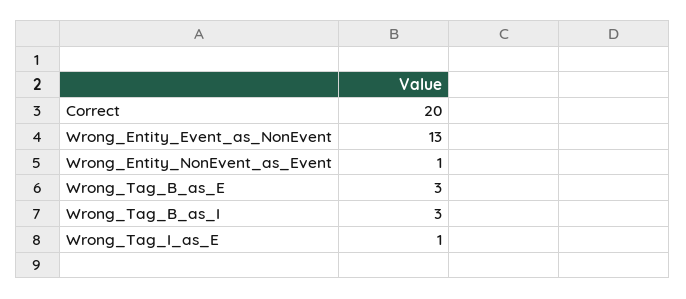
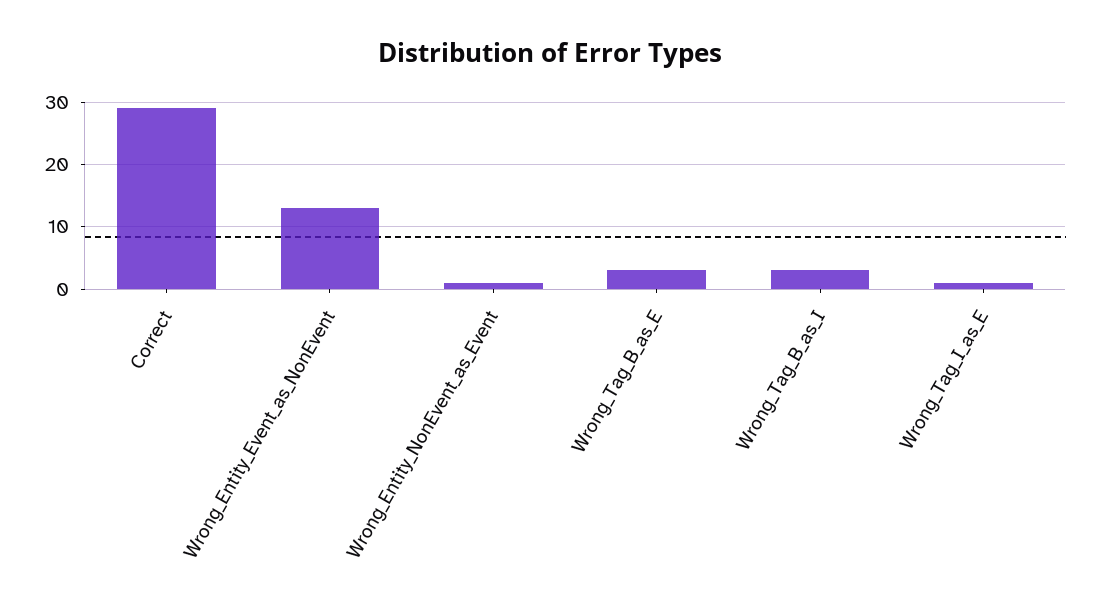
Correct: 20 -> 29

